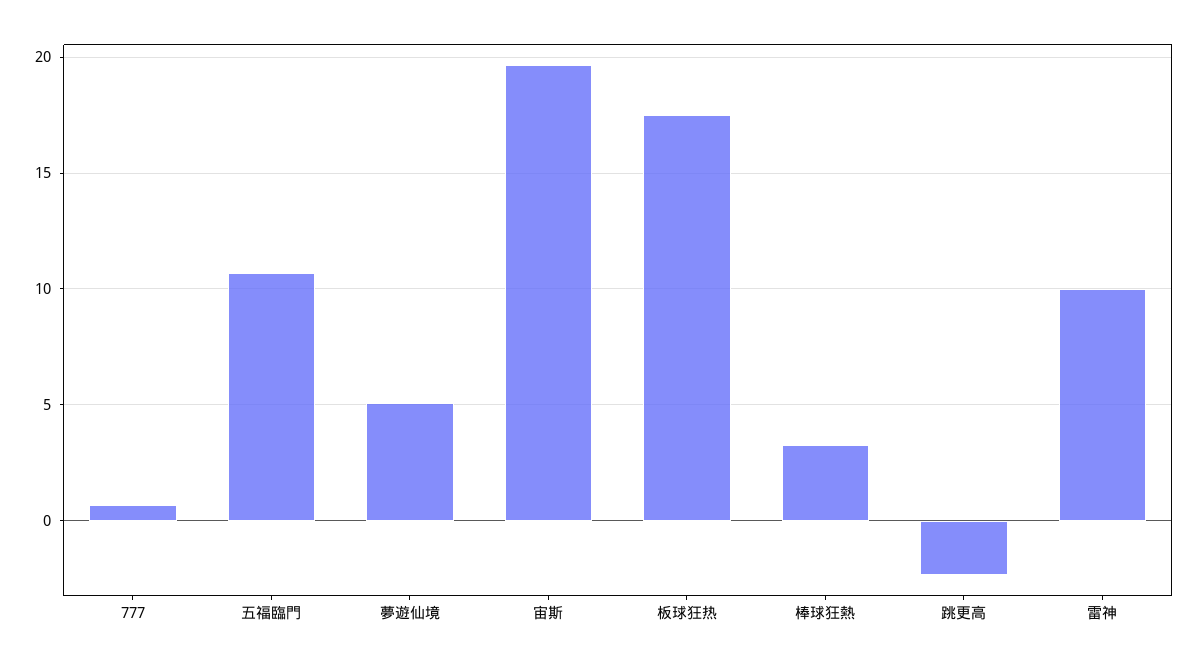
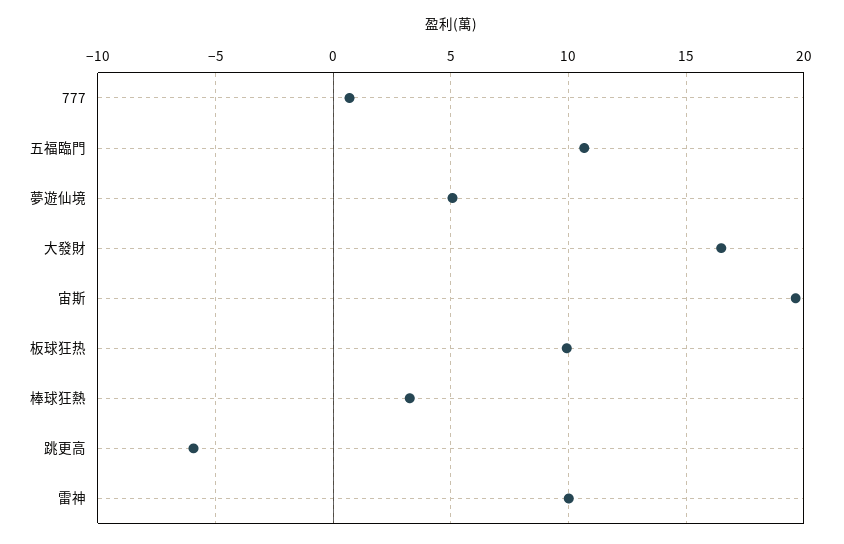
板球狂热: 17.5 -> 10
跳更高: -2.5 -> -6
大發財: none -> 16.5

